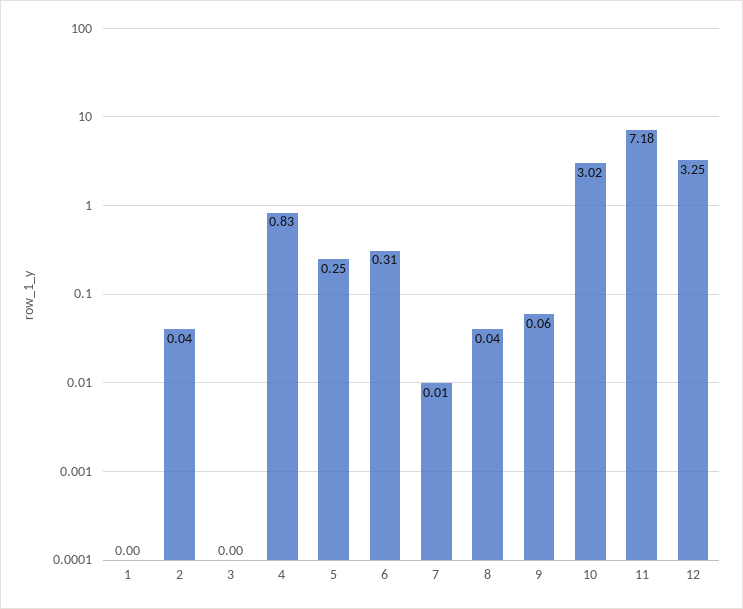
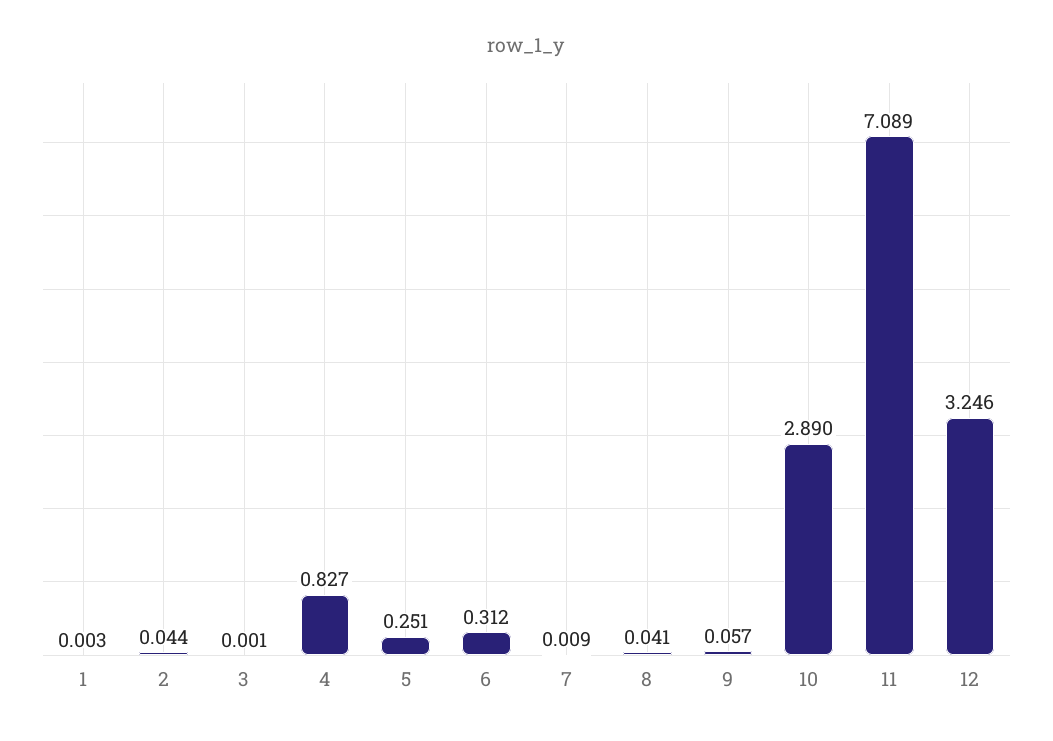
10: 3.02 -> 2.89
11: 7.18 -> 7.089

